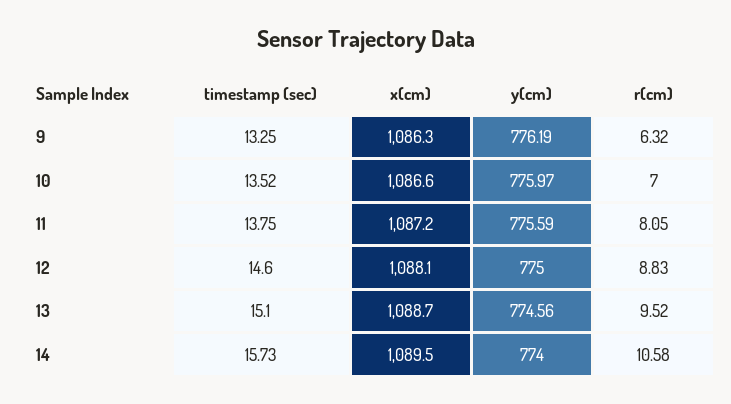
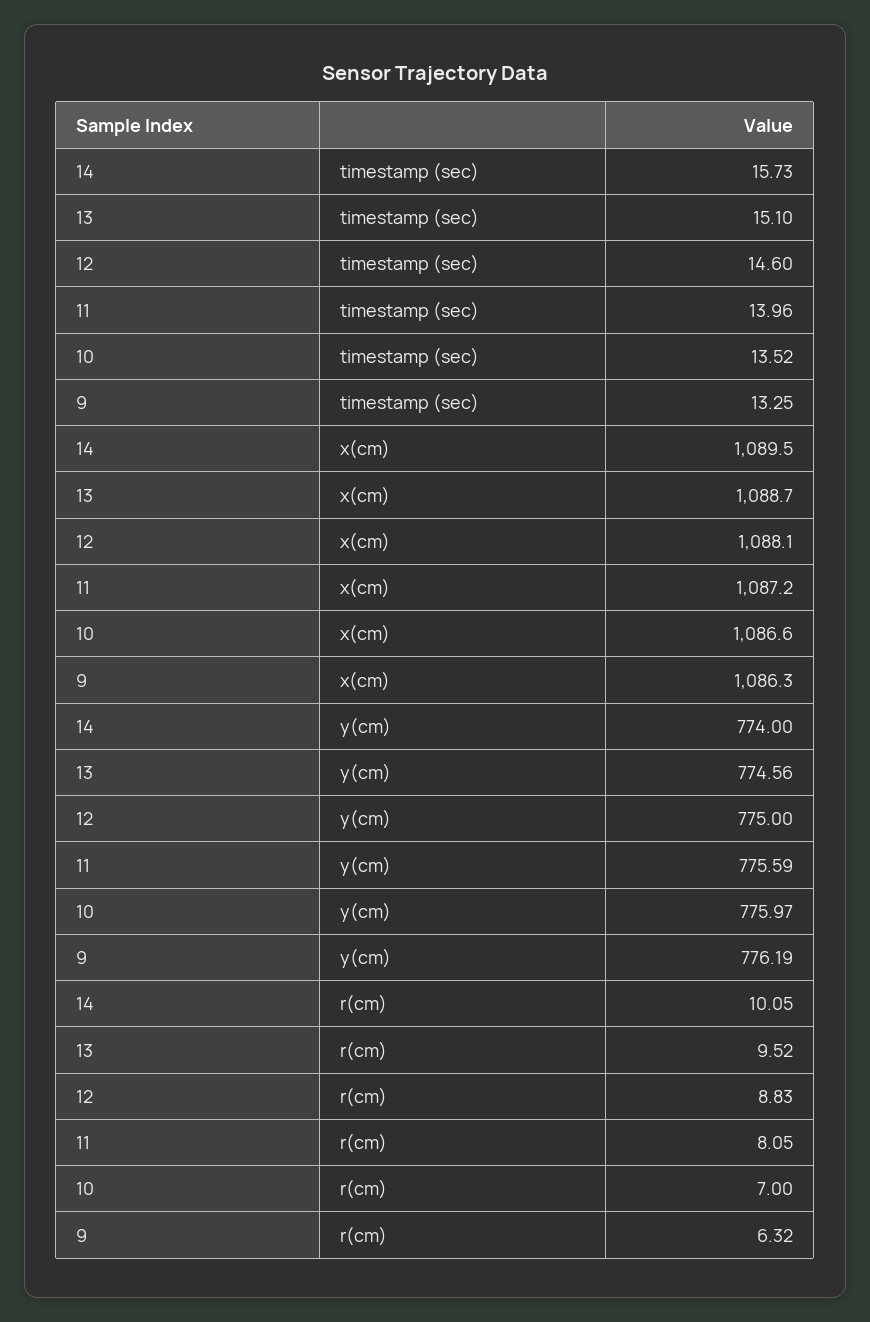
timestamp (sec), 11: 13.75 -> 13.96
r(cm), 14: 10.58 -> 10.05

